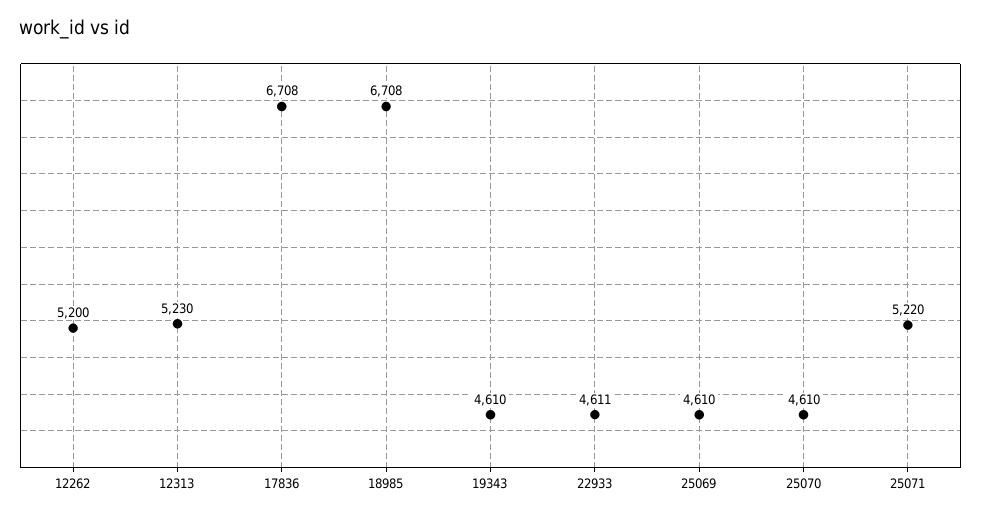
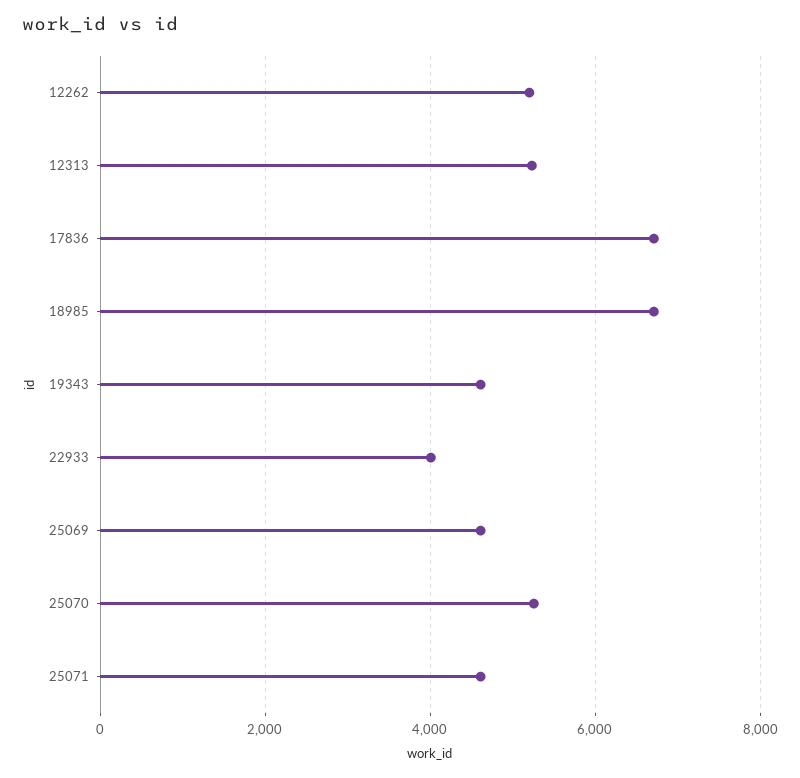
22933: 4611 -> 4000
25070: 4610 -> 5200
25071: 5220 -> 4600

